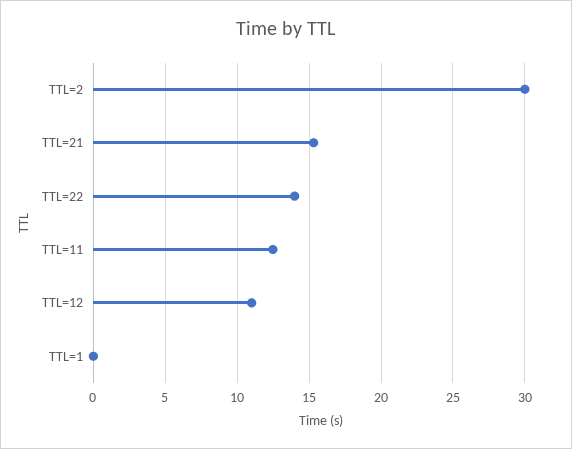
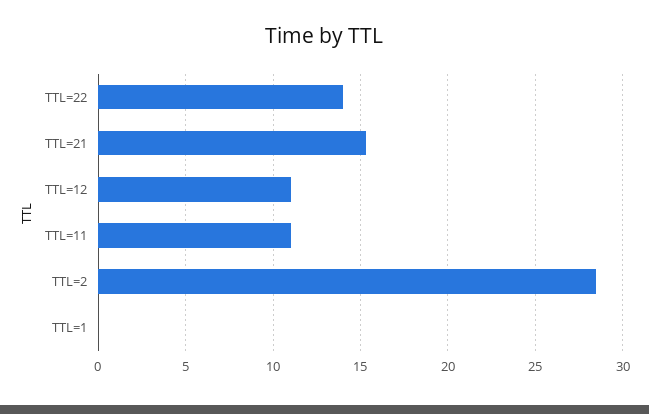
TTL=2: 30 -> 28.5
TTL=11: 12.5 -> 11

